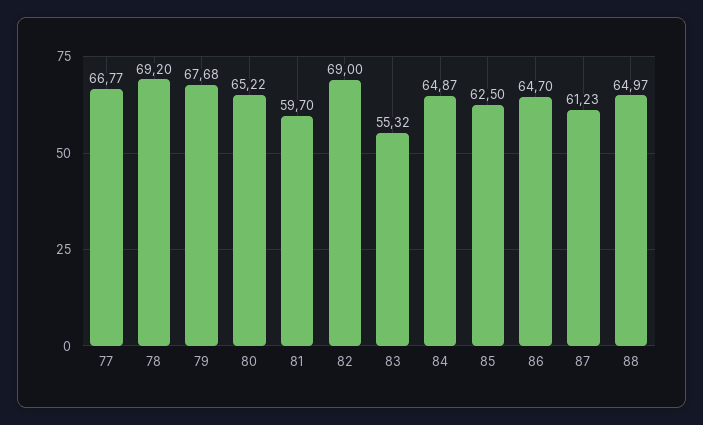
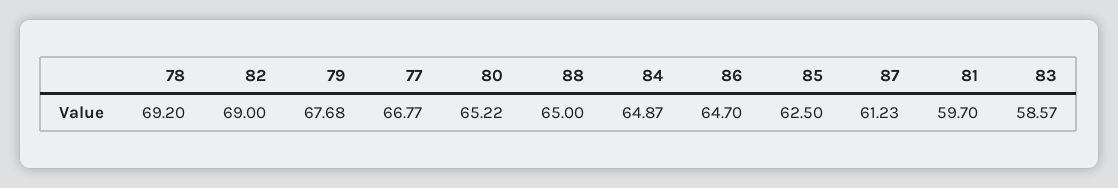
83: 55.32 -> 58.57
88: 64.97 -> 65

